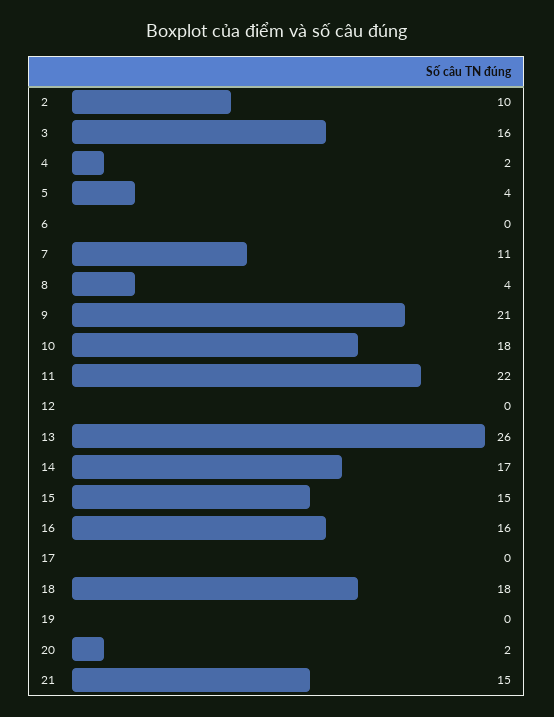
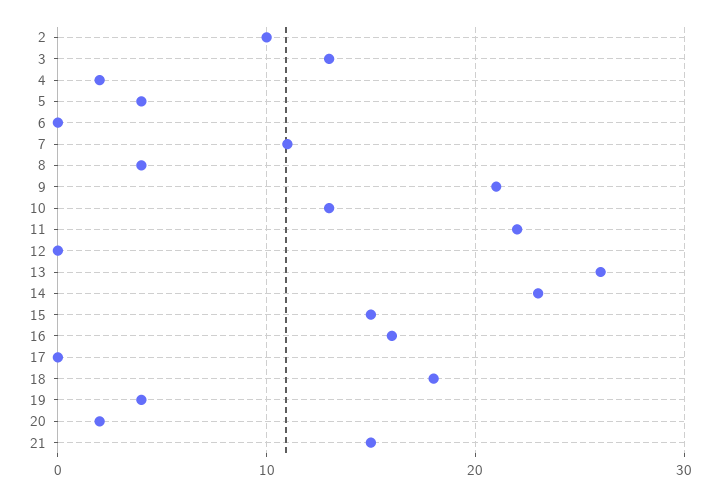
3: 16 -> 13
10: 18 -> 13
14: 17 -> 23
19: 0 -> 4

